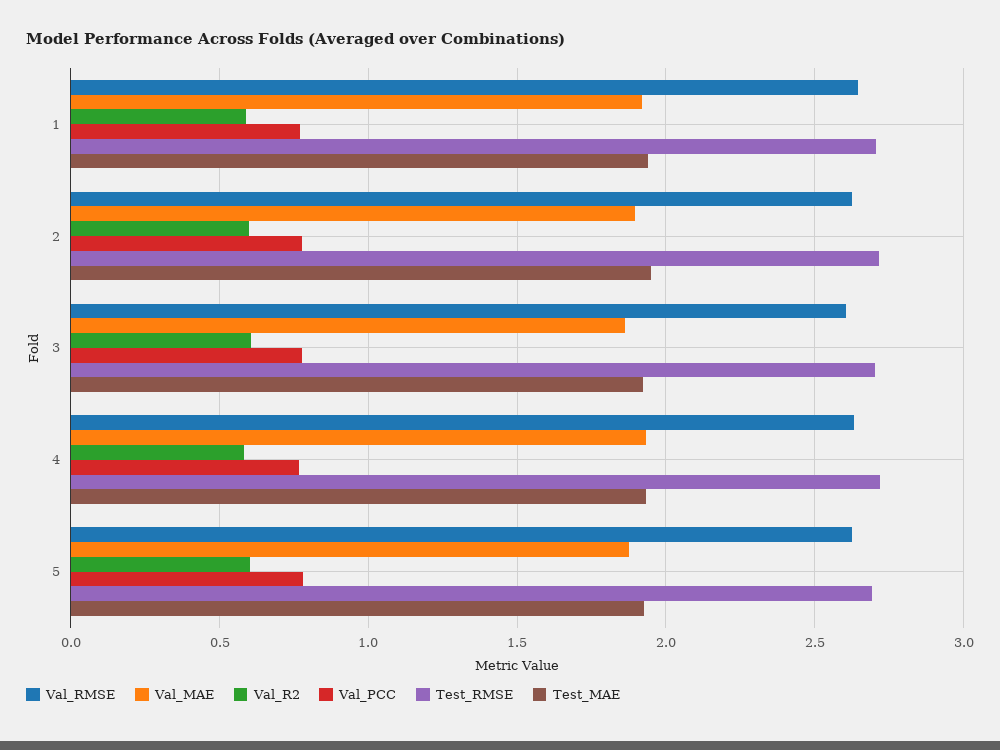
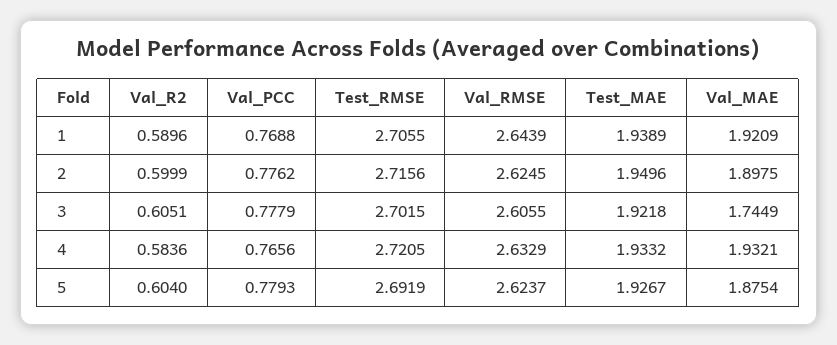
Val_MAE, 3: 1.85 -> 1.7449

